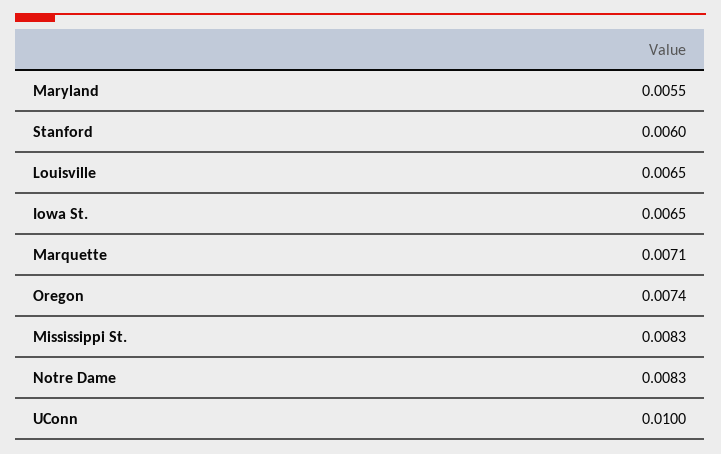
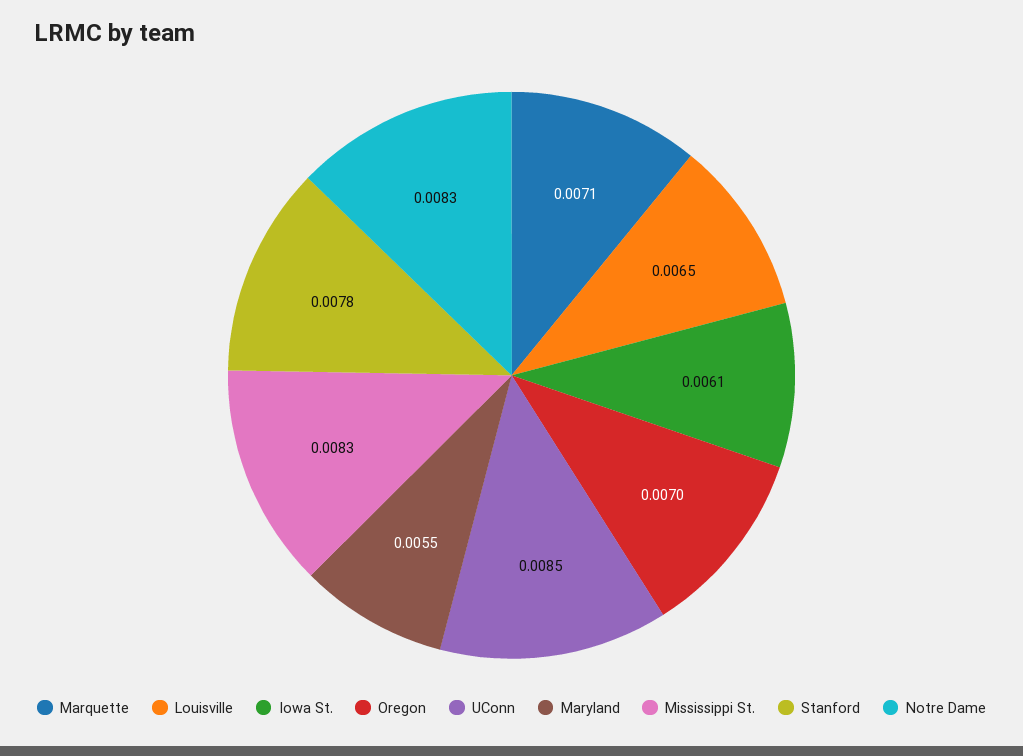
Stanford: 0.006 -> 0.0078
Iowa St.: 0.0065 -> 0.0061
Oregon: 0.0074 -> 0.007
UConn: 0.01 -> 0.0085

